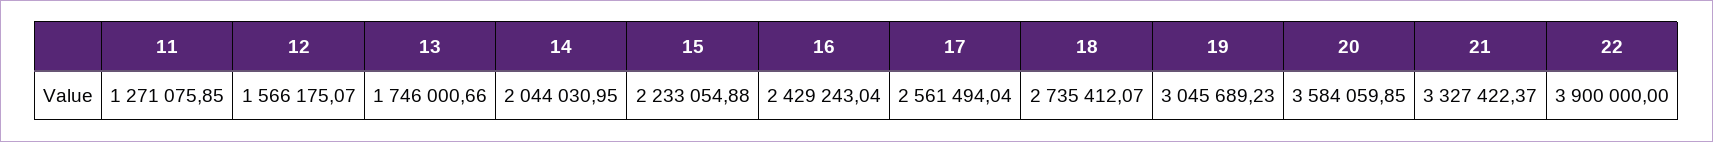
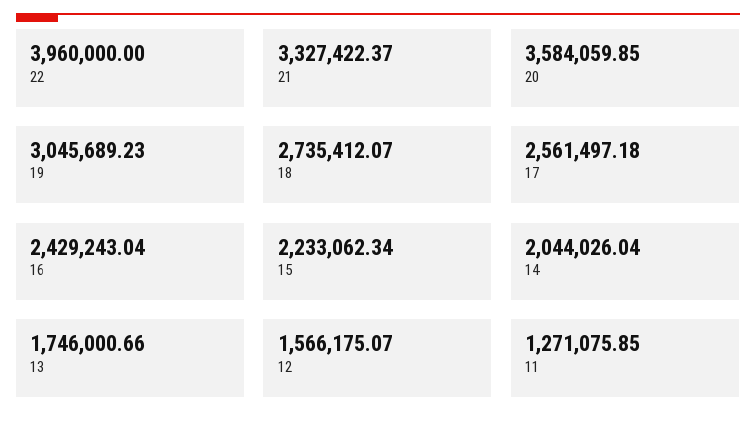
14: 2044030.95 -> 2044026.04
15: 2233054.88 -> 2233062.34
17: 2561494.04 -> 2561497.18
22: 3900000 -> 3960000

